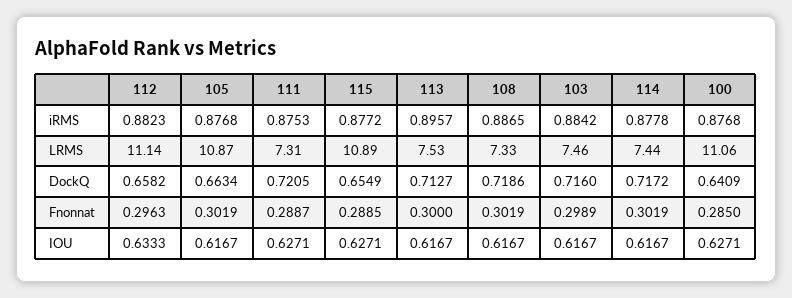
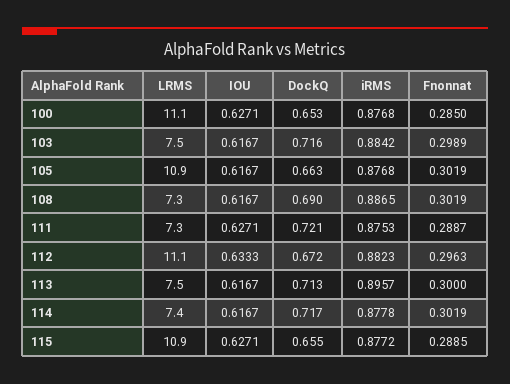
112, DockQ: 0.6582 -> 0.672
108, DockQ: 0.7186 -> 0.69
100, DockQ: 0.6409 -> 0.653

